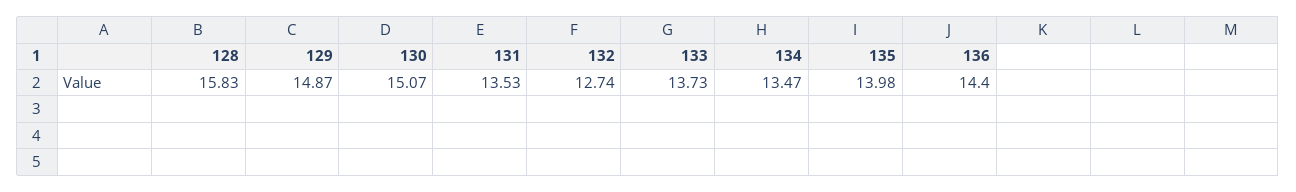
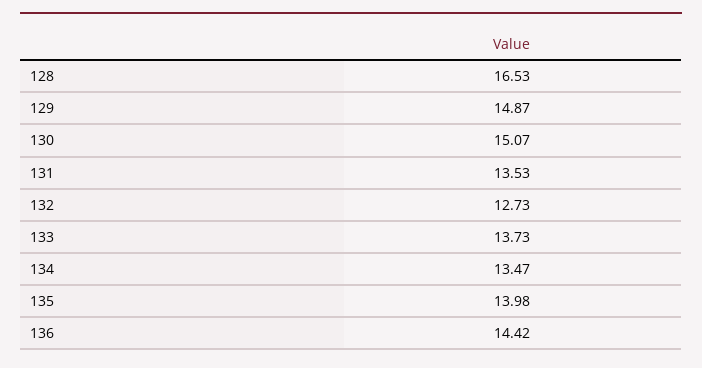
128: 15.83 -> 16.53
132: 12.74 -> 12.73
136: 14.4 -> 14.42

